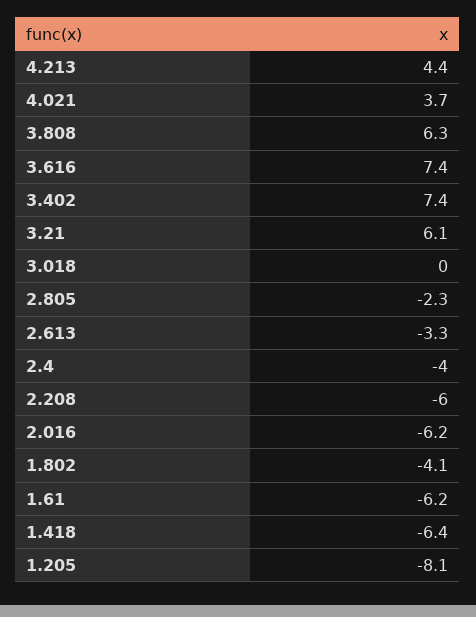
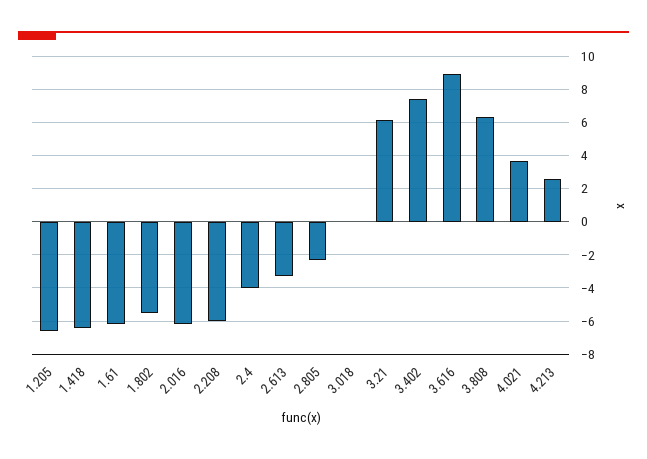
4.213: 4.4 -> 2.5
3.616: 7.4 -> 9
1.802: -4.1 -> -5.5
1.205: -8.1 -> -6.5

